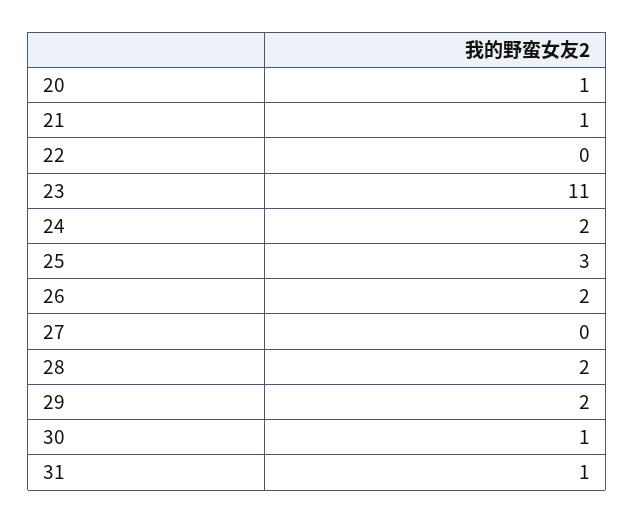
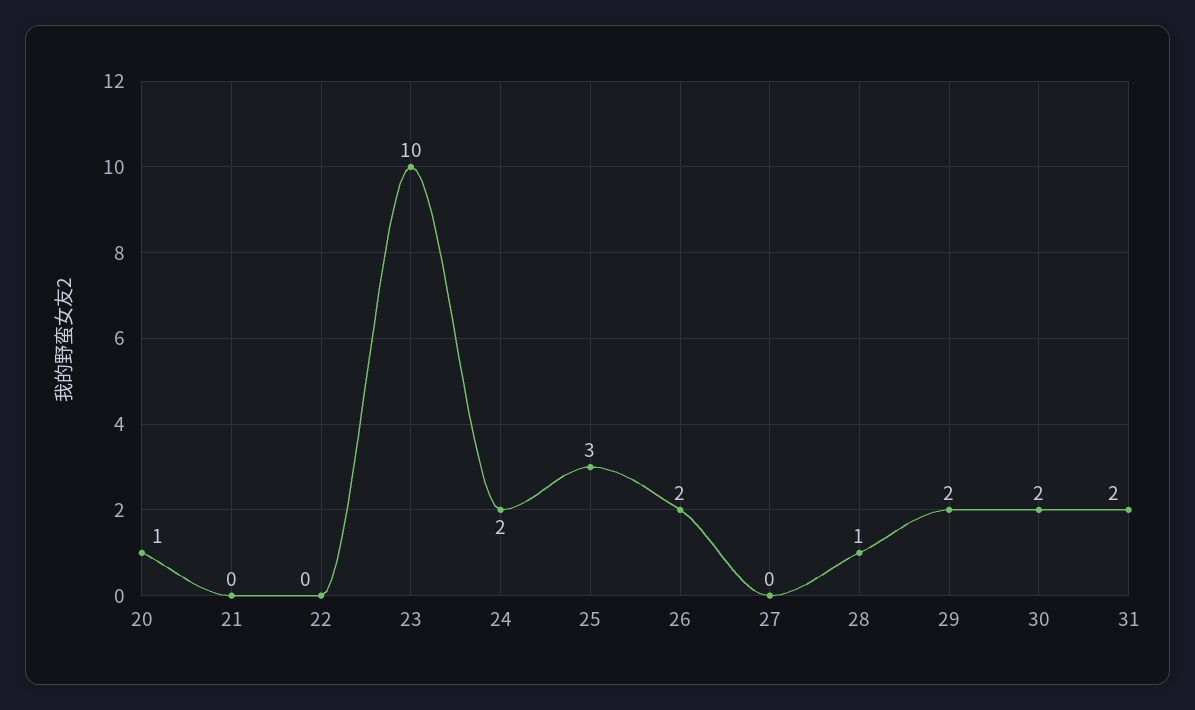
21: 1 -> 0
23: 11 -> 10
28: 2 -> 1
30: 1 -> 2
31: 1 -> 2

